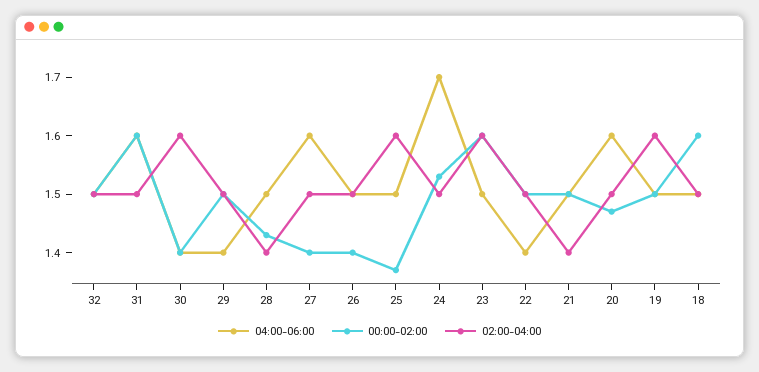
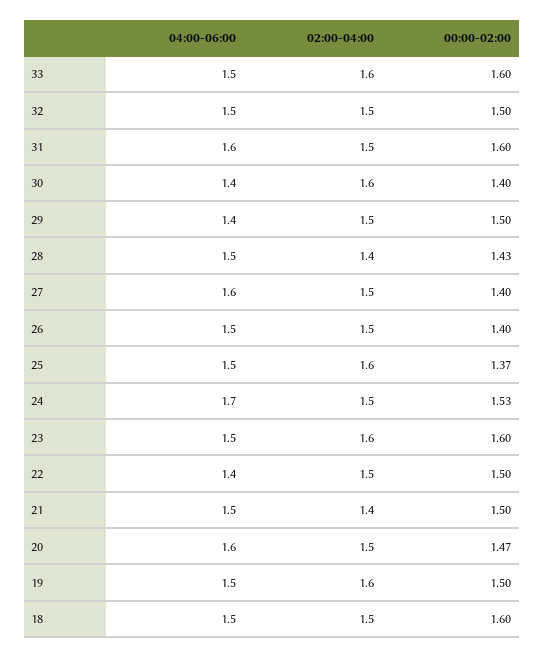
04:00-06:00, 33: none -> 1.5
02:00-04:00, 33: none -> 1.6
00:00-02:00, 33: none -> 1.6

